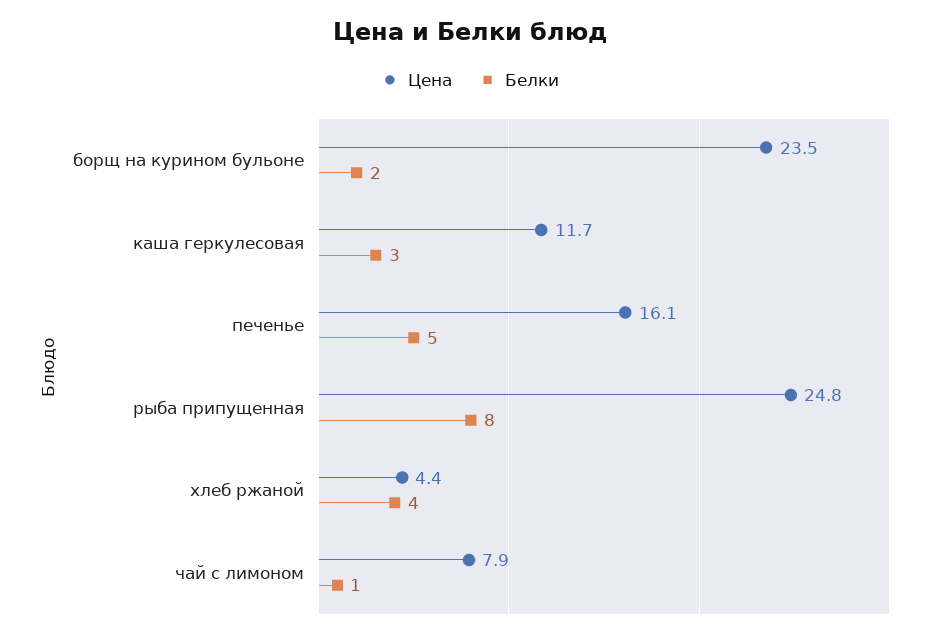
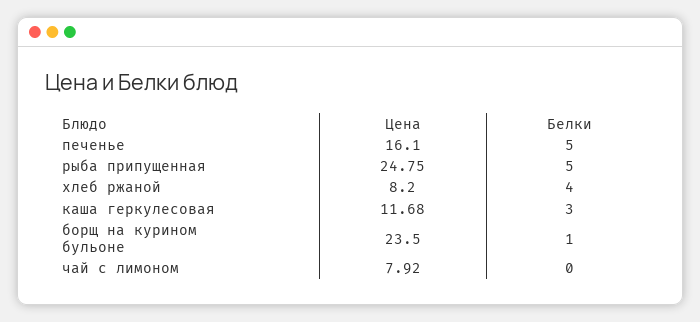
Белки, борщ на курином бульоне: 2 -> 1
Белки, рыба припущенная: 8 -> 5
Цена, хлеб ржаной: 4.4 -> 8.2
Белки, чай с лимоном: 1 -> 0

